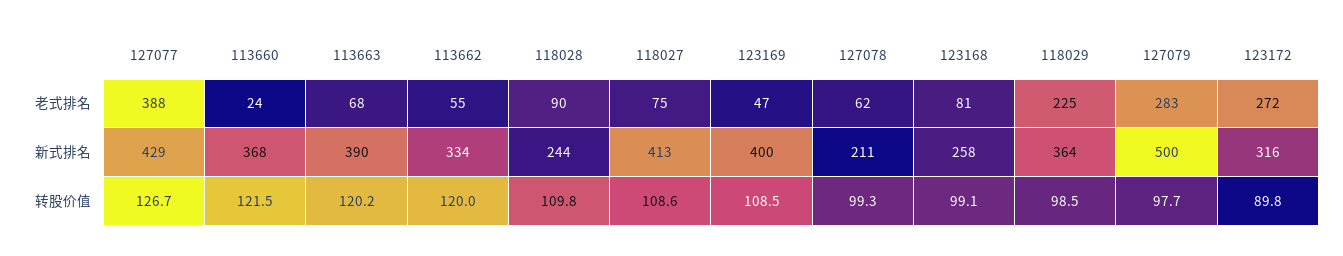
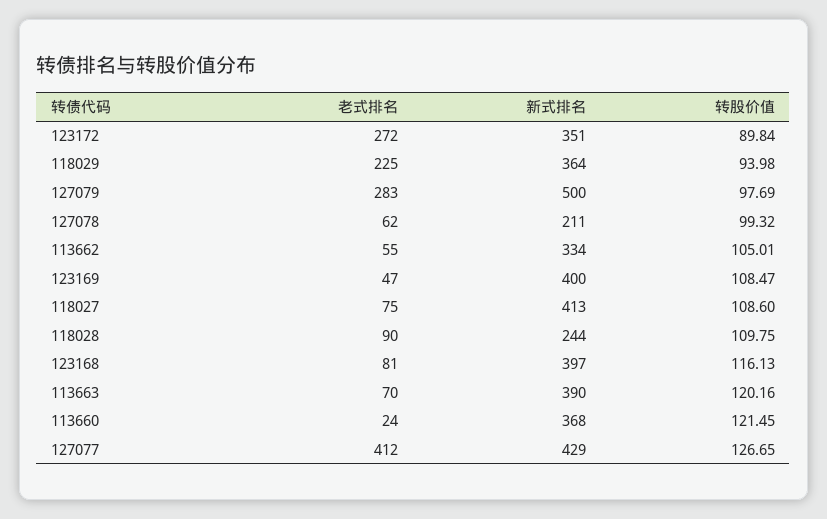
127077, 老式排名: 388 -> 412
113663, 老式排名: 68 -> 70
123168, 新式排名: 258 -> 397
123172, 新式排名: 316 -> 351
113662, 转股价值: 120 -> 105.01
123168, 转股价值: 99.1 -> 116.13
118029, 转股价值: 98.5 -> 93.98

